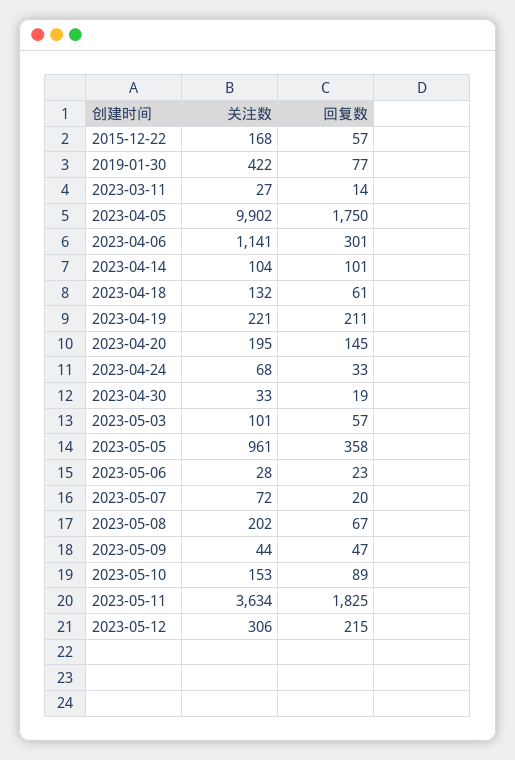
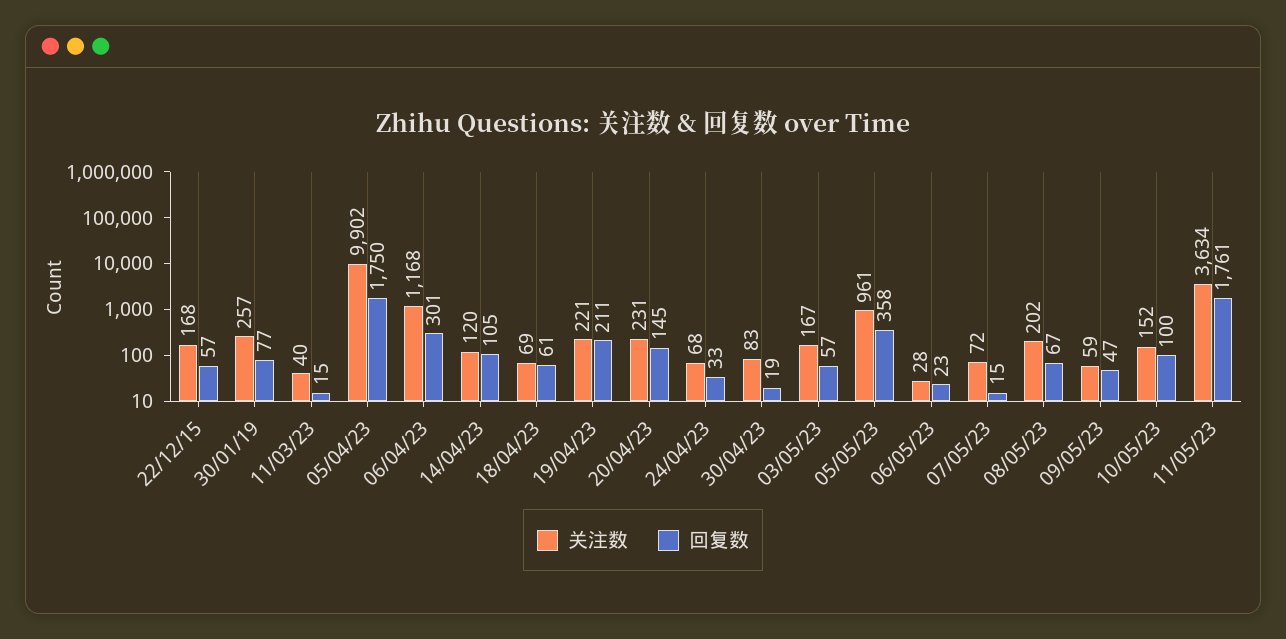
关注数, 2019-01-30: 422 -> 257
关注数, 2023-03-11: 27 -> 40
回复数, 2023-03-11: 14 -> 15
关注数, 2023-04-06: 1141 -> 1168
关注数, 2023-04-14: 104 -> 120
回复数, 2023-04-14: 101 -> 105
关注数, 2023-04-18: 132 -> 69
关注数, 2023-04-20: 195 -> 231
关注数, 2023-04-30: 33 -> 83
关注数, 2023-05-03: 101 -> 167
回复数, 2023-05-07: 20 -> 15
关注数, 2023-05-09: 44 -> 59
关注数, 2023-05-10: 153 -> 152
回复数, 2023-05-10: 89 -> 100
回复数, 2023-05-11: 1825 -> 1761
关注数, 2023-05-12: 306 -> none
回复数, 2023-05-12: 215 -> none

